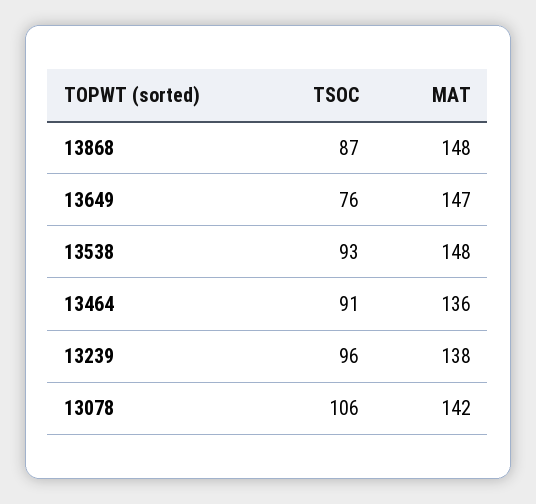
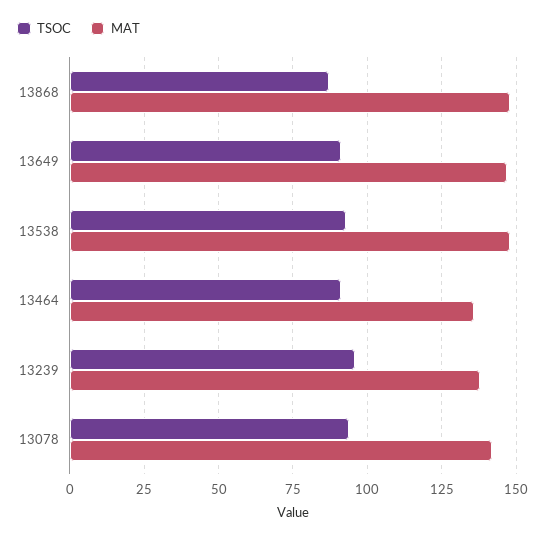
TSOC, 13649: 76 -> 90
TSOC, 13078: 106 -> 95

